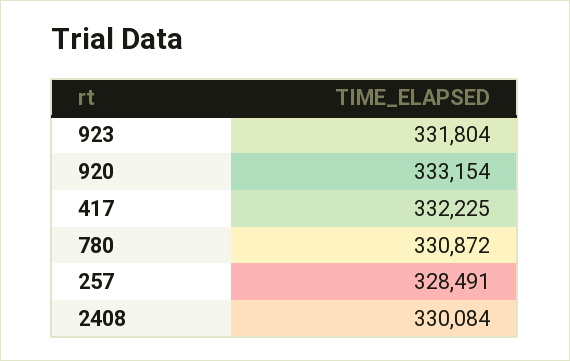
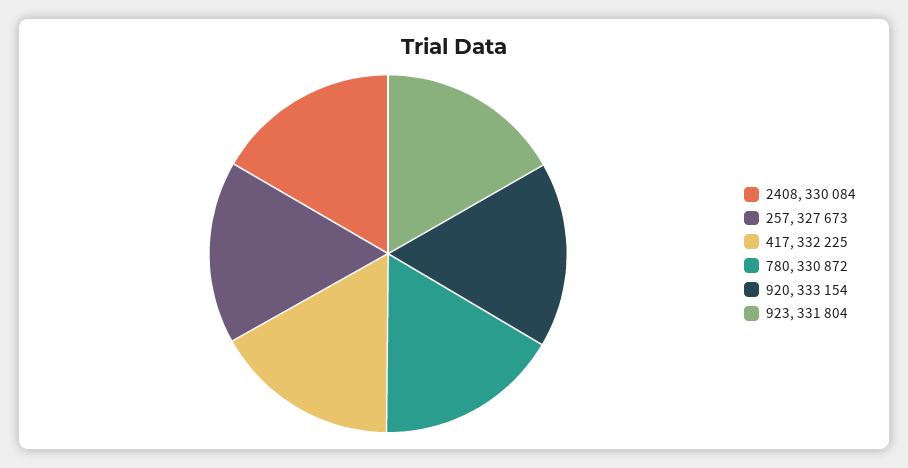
257: 328491 -> 327673

